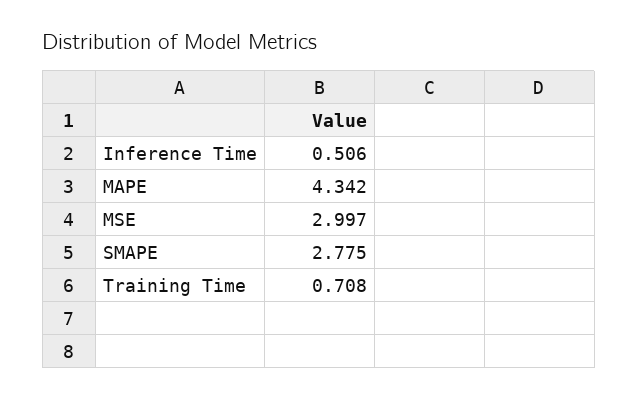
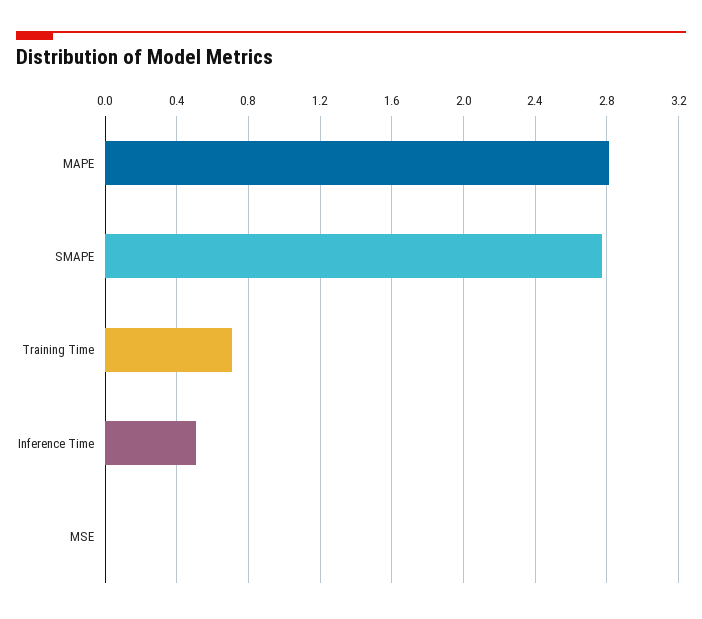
MAPE: 4.342 -> 2.8
MSE: 2.997 -> 0

